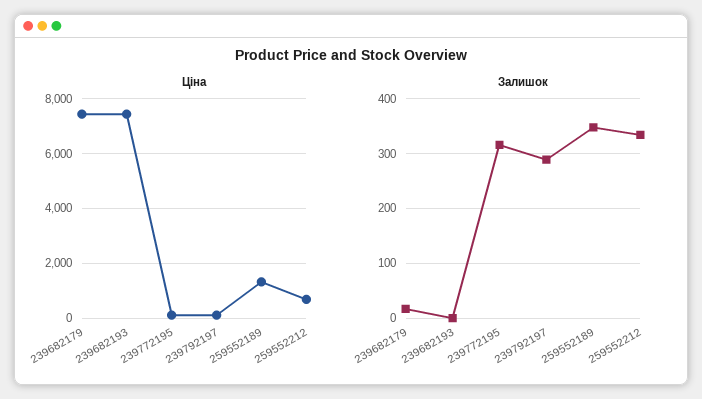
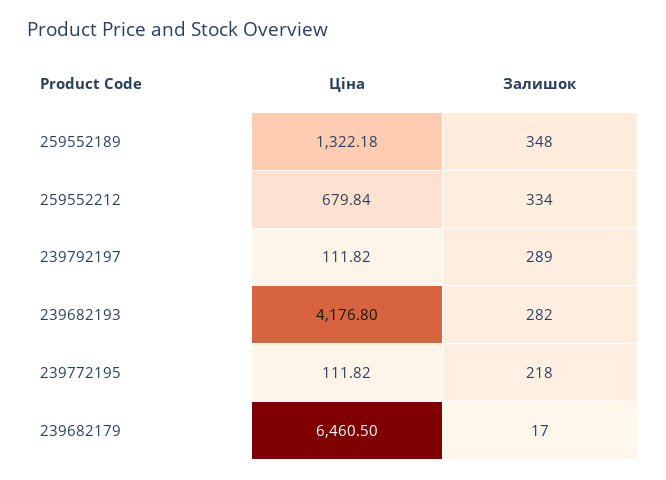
Ціна, 239682179: 7500 -> 6460.5
Ціна, 239682193: 7500 -> 4176.8
Залишок, 239682193: 0 -> 282
Залишок, 239772195: 320 -> 218

